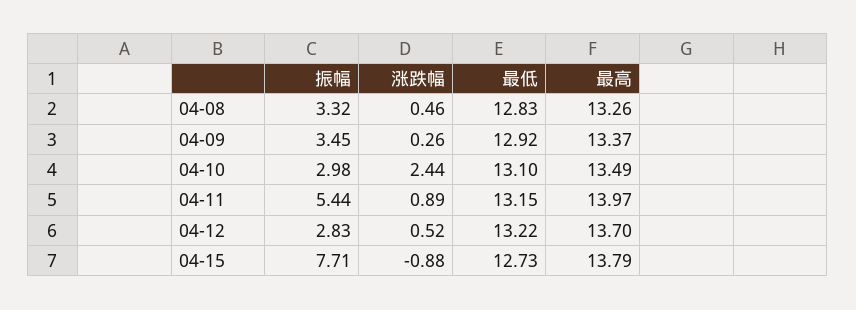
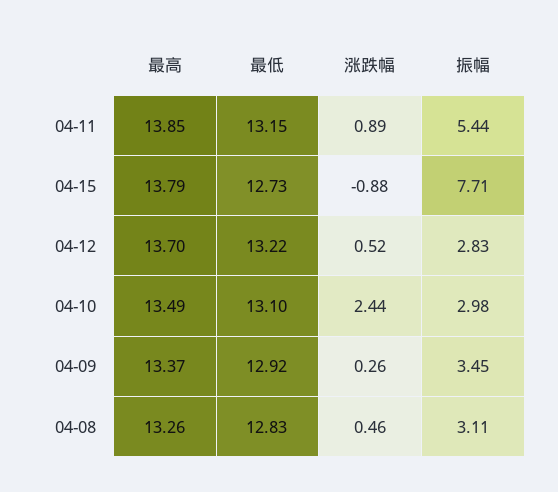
振幅, 04-08: 3.32 -> 3.11
最高, 04-11: 13.97 -> 13.85

